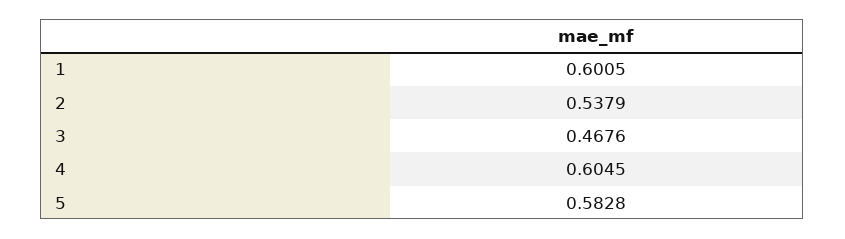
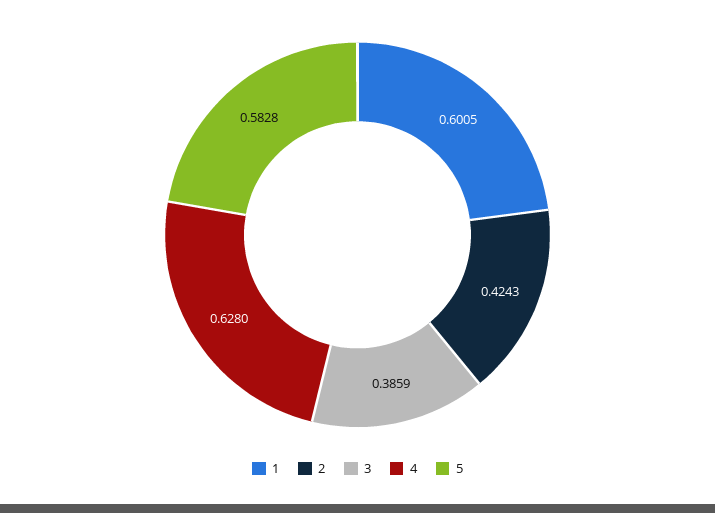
2: 0.5379 -> 0.4243
3: 0.4676 -> 0.3859
4: 0.6045 -> 0.628

